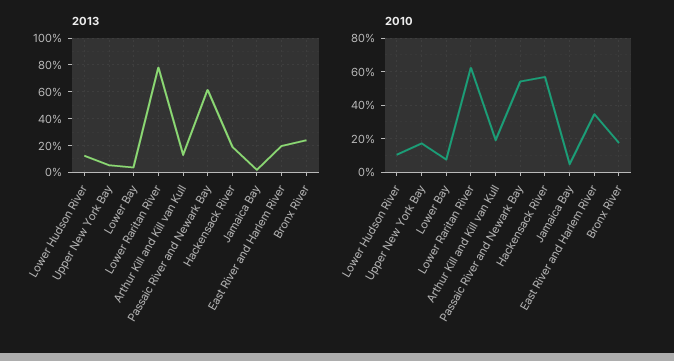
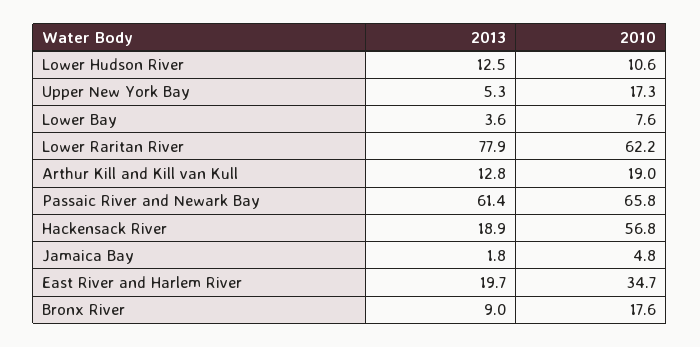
2013, Bronx River: 25 -> 9
2010, Passaic River and Newark Bay: 55 -> 65.8

